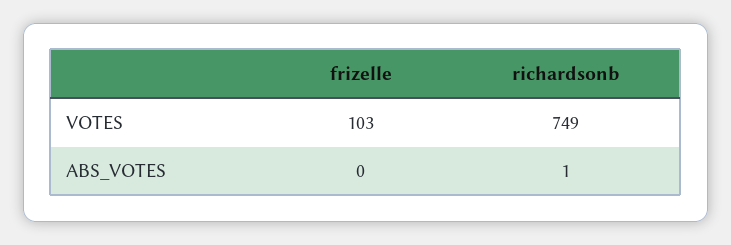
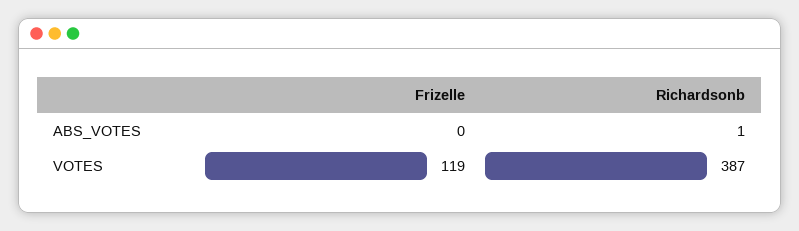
frizelle, VOTES: 103 -> 119
richardsonb, VOTES: 749 -> 387

